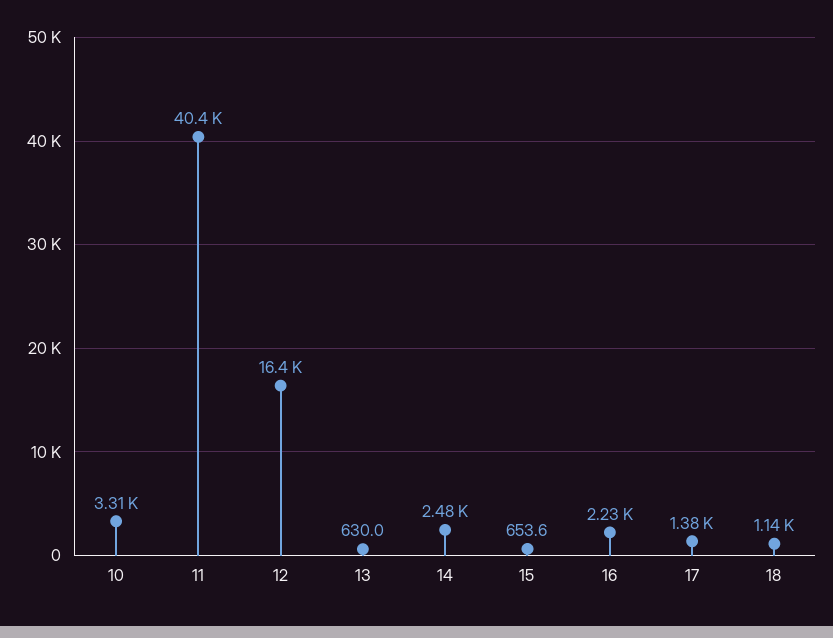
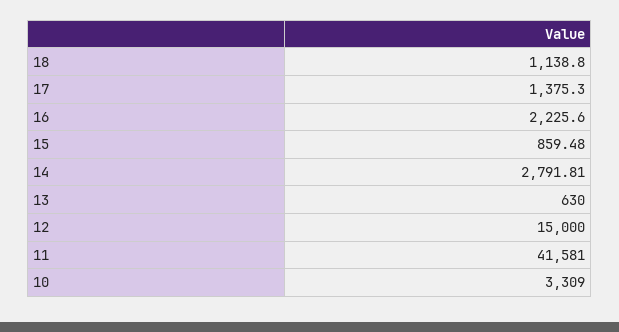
11: 40400 -> 41581
12: 16400 -> 15000
14: 2480 -> 2791.81
15: 653.6 -> 859.48

